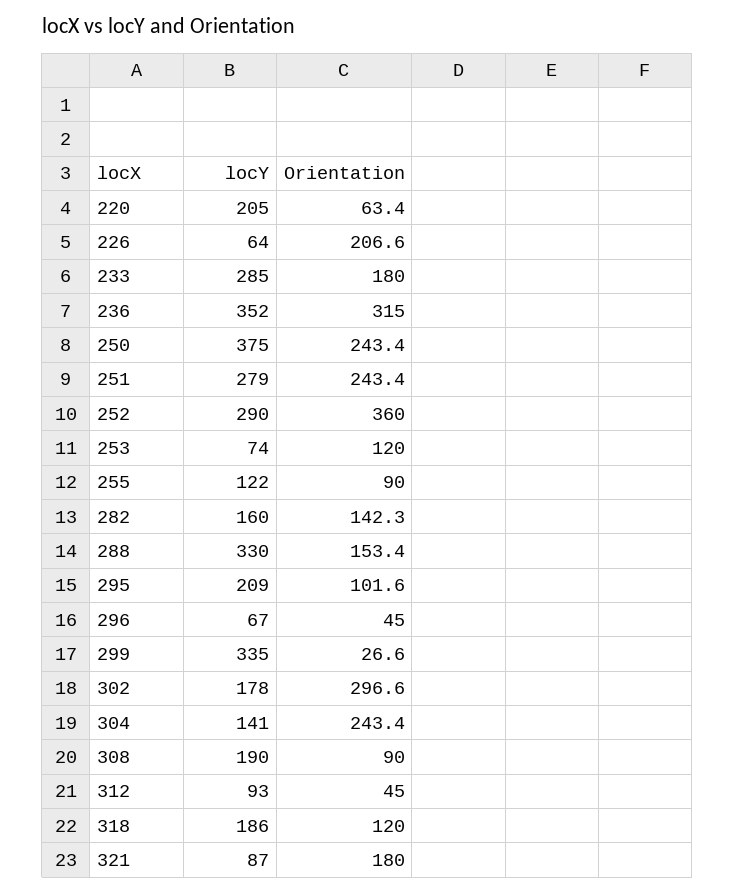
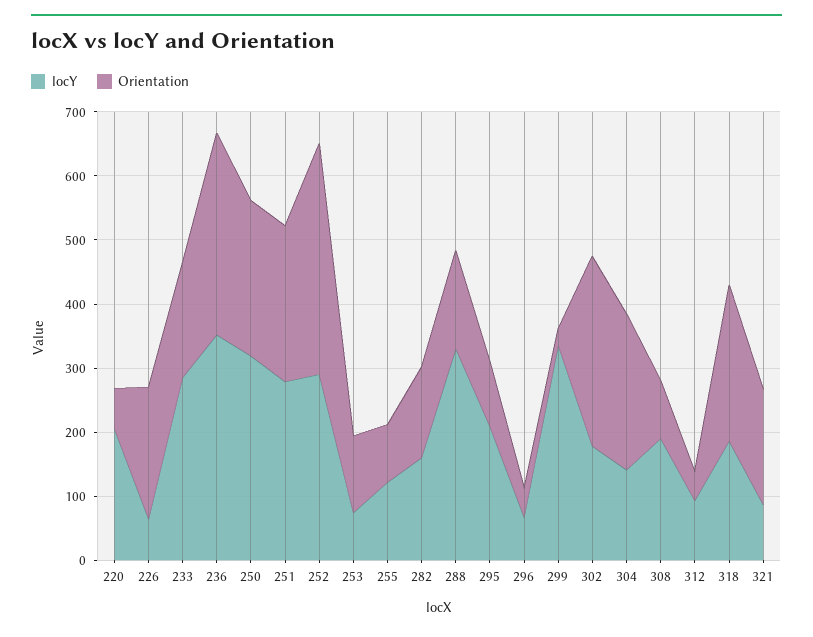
locY, 250: 375 -> 320
Orientation, 318: 120 -> 240

